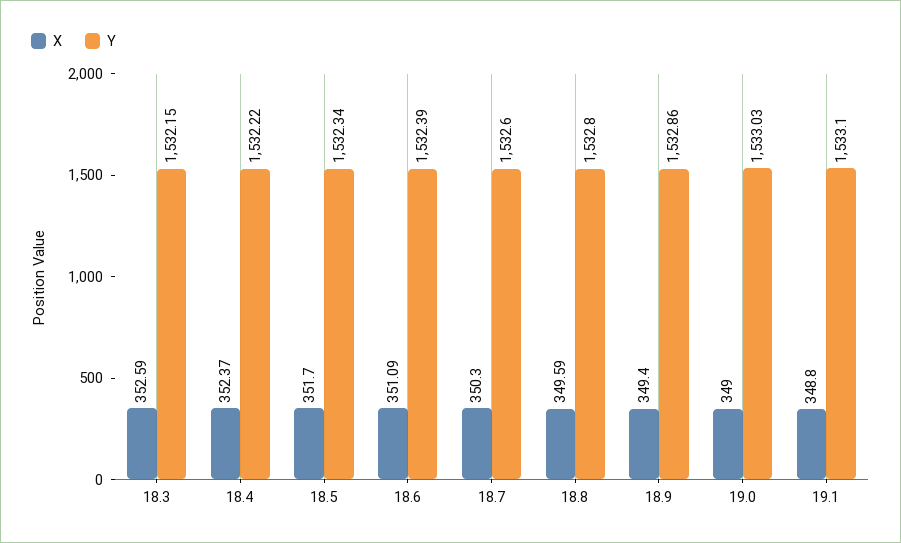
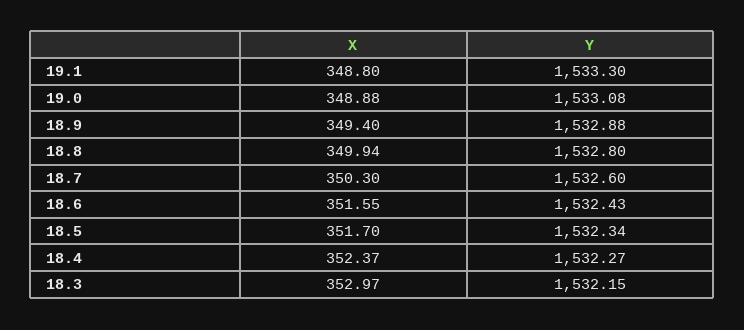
X, 18.3: 352.59 -> 352.97
Y, 18.4: 1532.22 -> 1532.27
X, 18.6: 351.09 -> 351.55
Y, 18.6: 1532.39 -> 1532.43
X, 18.8: 349.59 -> 349.94
Y, 18.9: 1532.86 -> 1532.88
X, 19.0: 349 -> 348.88
Y, 19.0: 1533.03 -> 1533.08
Y, 19.1: 1533.1 -> 1533.3

